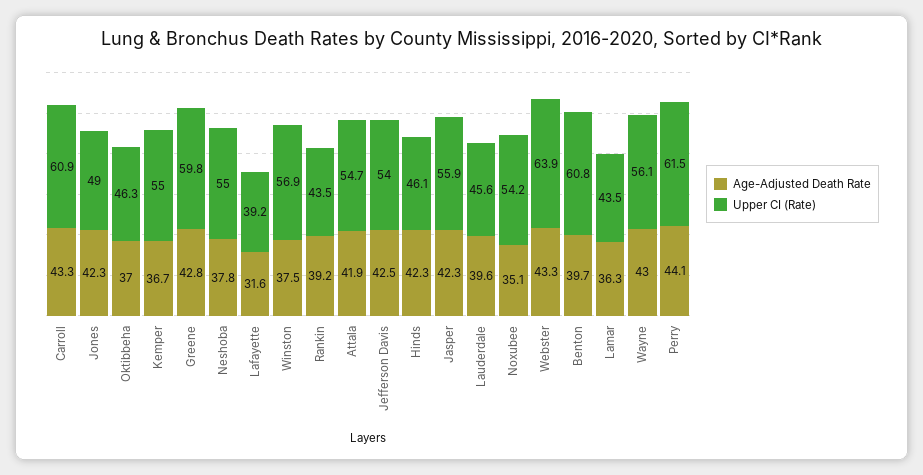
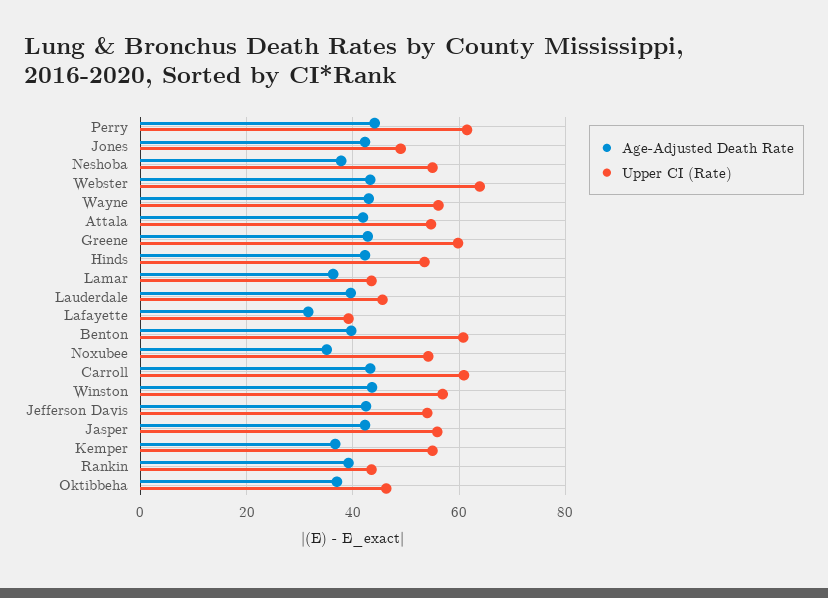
Age-Adjusted Death Rate, Winston: 37.5 -> 44
Upper CI (Rate), Hinds: 46.1 -> 54

